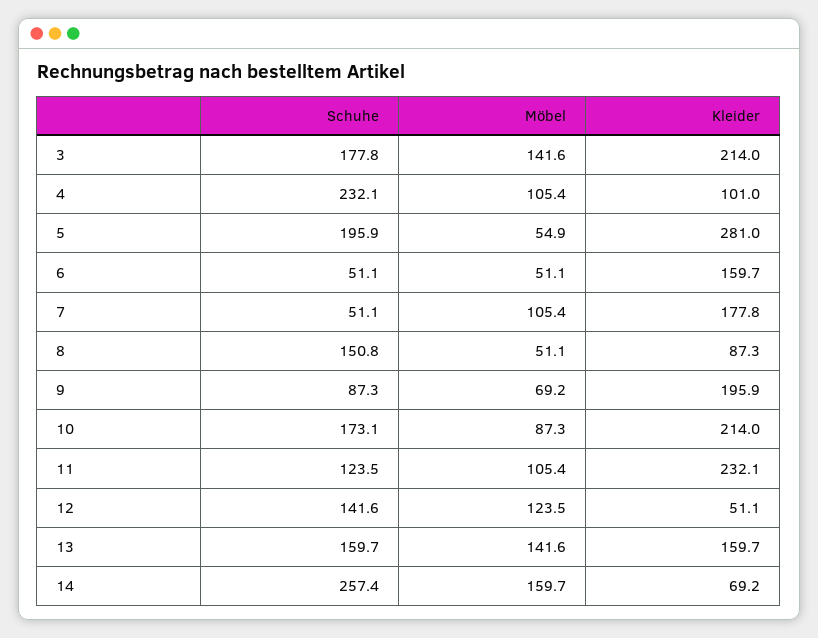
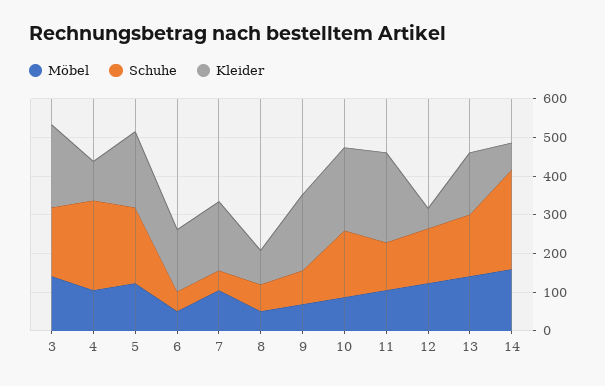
Möbel, 5: 54.9 -> 125
Kleider, 5: 281 -> 200
Schuhe, 8: 150.8 -> 75

